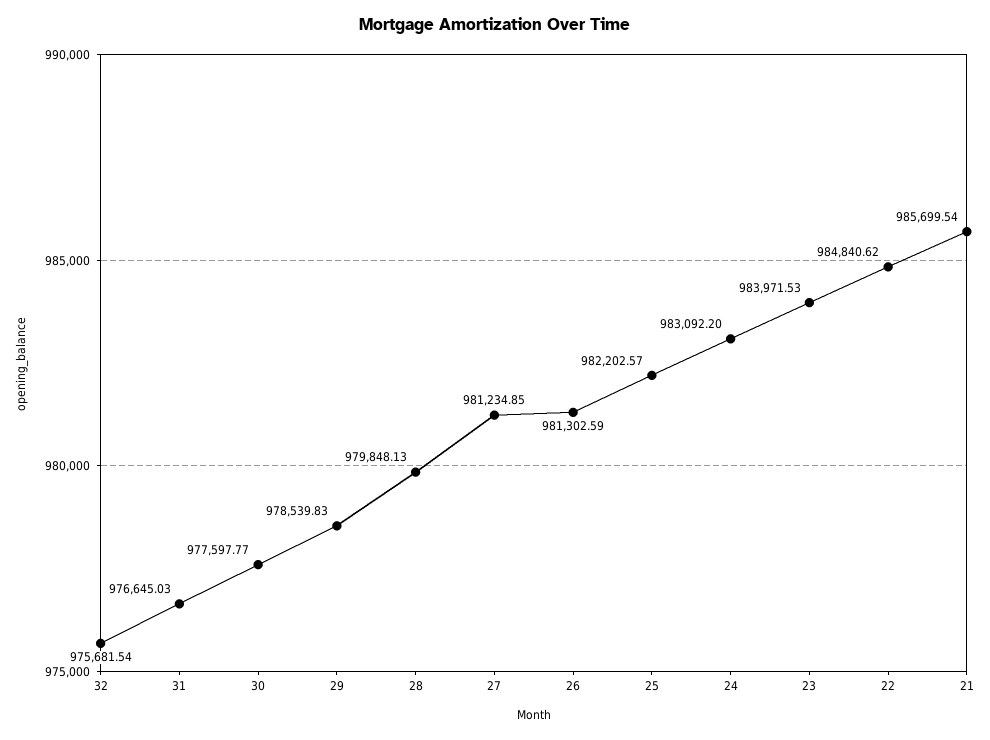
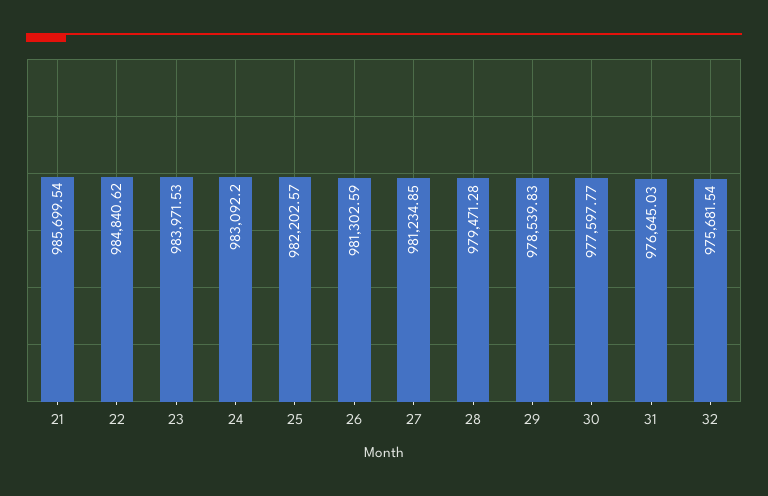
28: 979848.13 -> 979471.28

